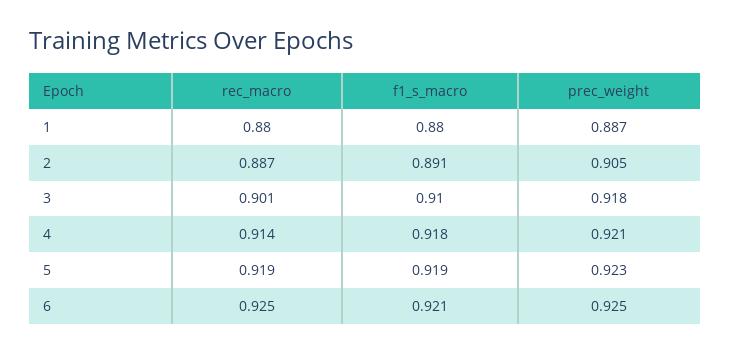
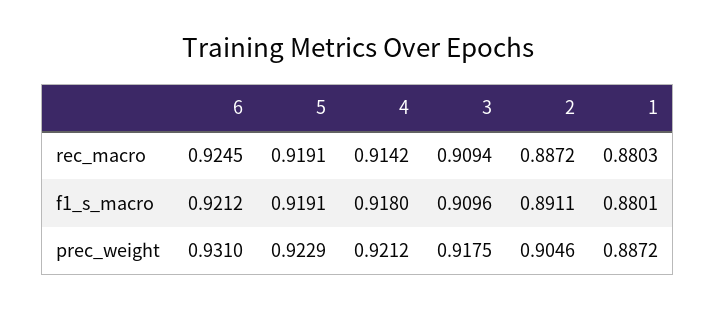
rec_macro, 3: 0.901 -> 0.9094
prec_weight, 6: 0.925 -> 0.931

